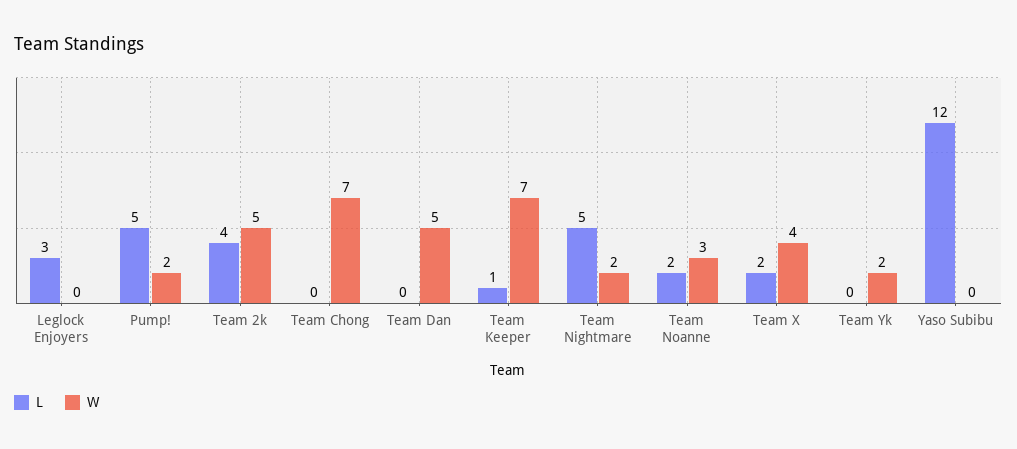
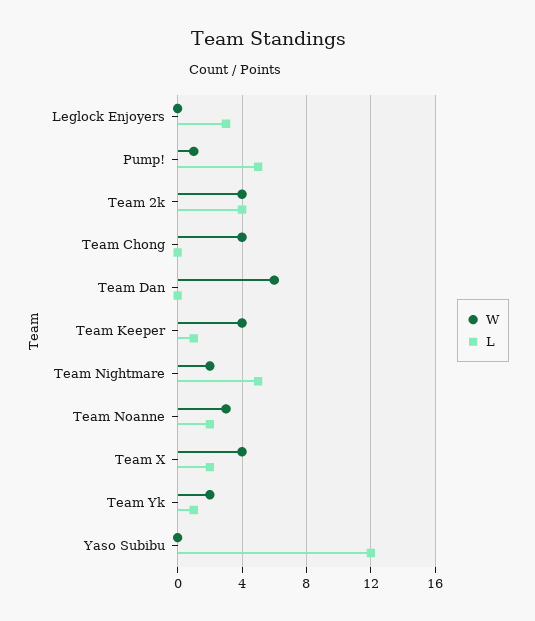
W, Pump!: 2 -> 1
W, Team 2k: 5 -> 4
W, Team Chong: 7 -> 4
W, Team Dan: 5 -> 6
W, Team Keeper: 7 -> 4
L, Team Yk: 0 -> 1

